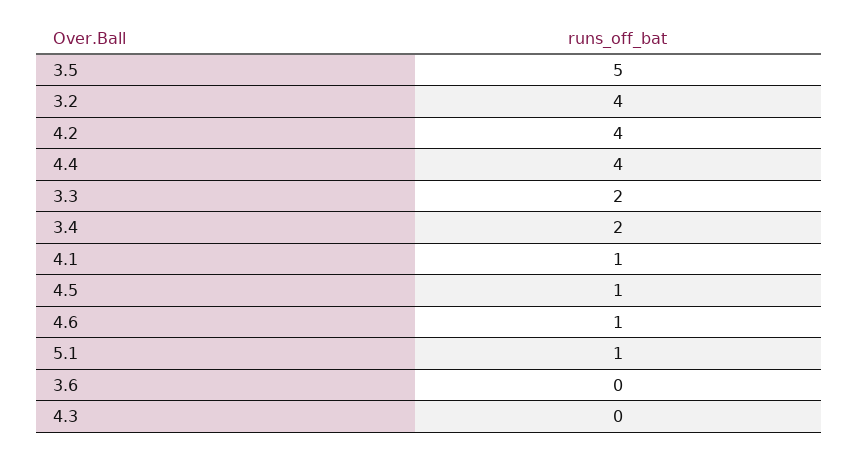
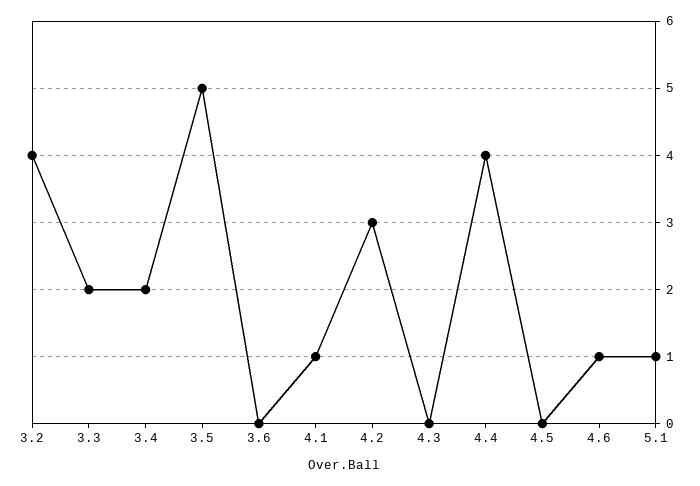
4.2: 4 -> 3
4.5: 1 -> 0

